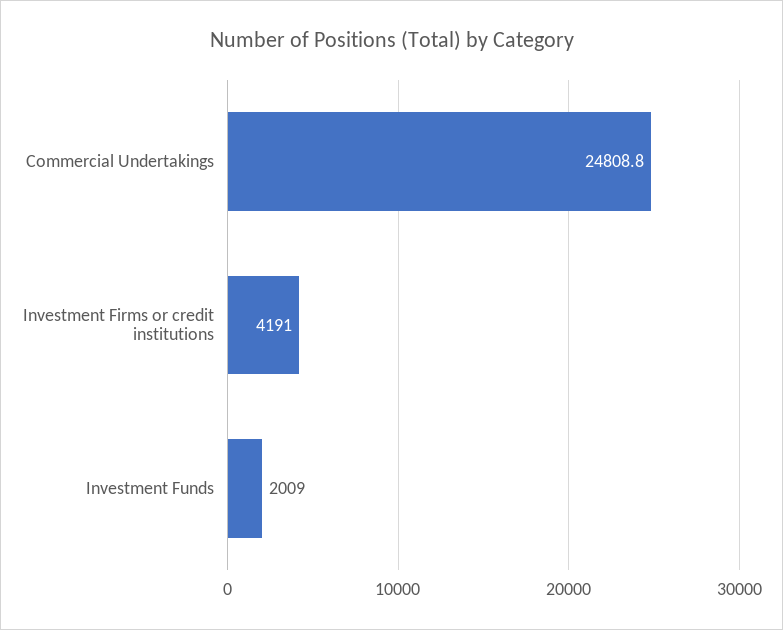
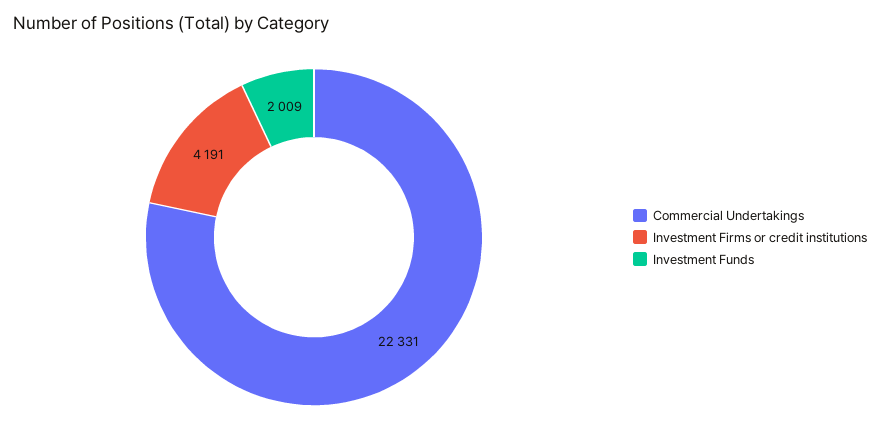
Commercial Undertakings: 24808.8 -> 22331

